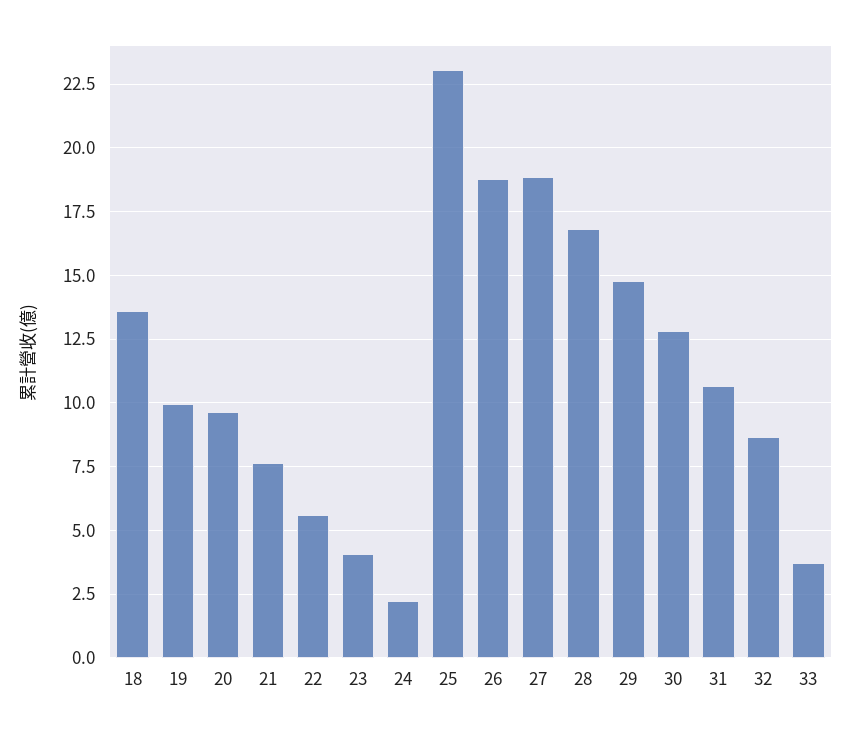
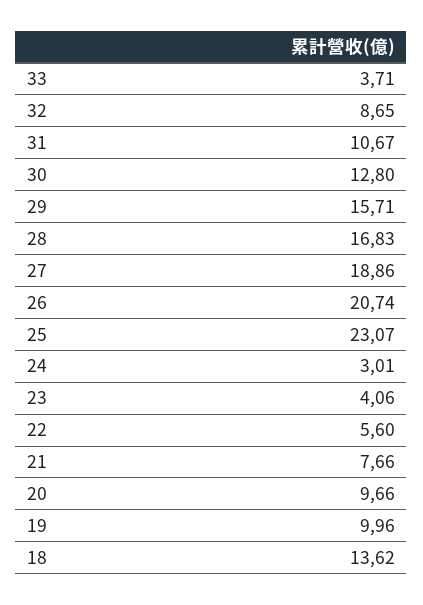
24: 2.25 -> 3.01
26: 18.75 -> 20.74
29: 14.75 -> 15.71

